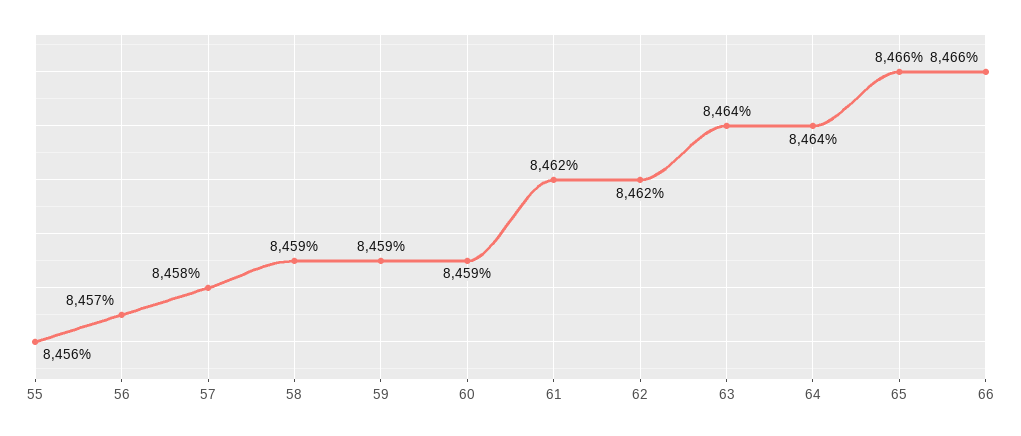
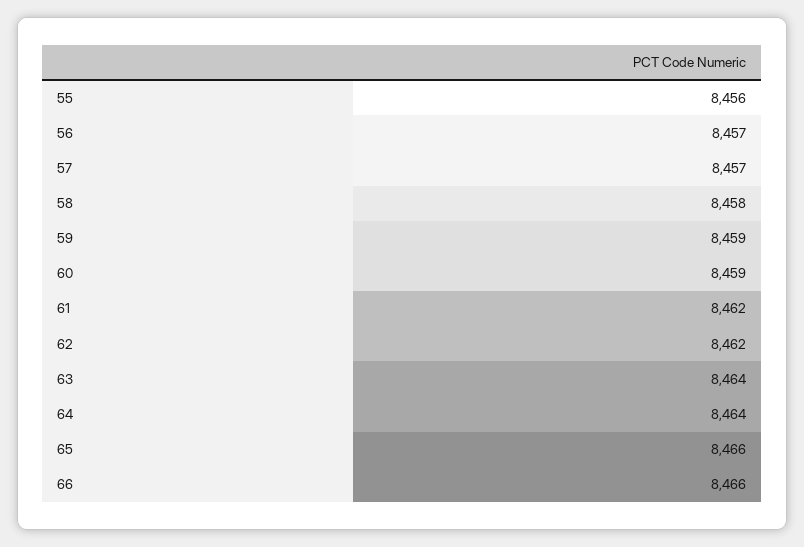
57: 8458 -> 8457
58: 8459 -> 8458

